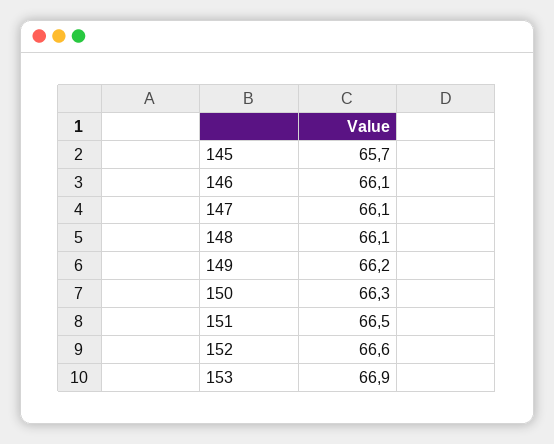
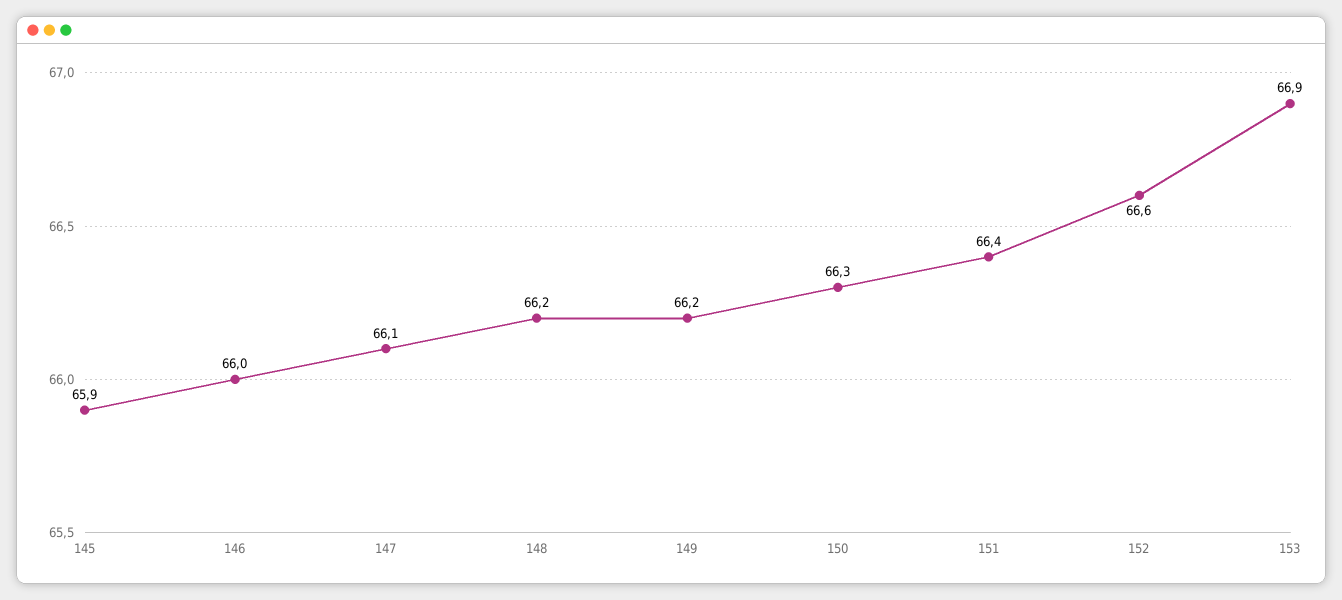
145: 65.7 -> 65.9
146: 66.1 -> 66
148: 66.1 -> 66.2
151: 66.5 -> 66.4

